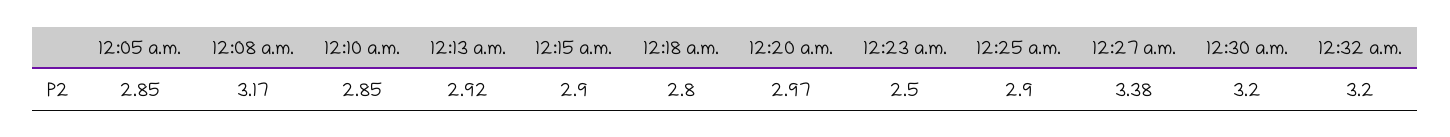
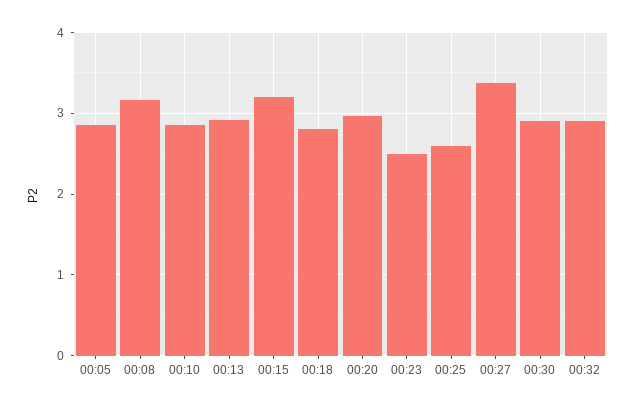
12:15 a.m.: 2.9 -> 3.2
12:25 a.m.: 2.9 -> 2.6
12:30 a.m.: 3.2 -> 2.9
12:32 a.m.: 3.2 -> 2.9

